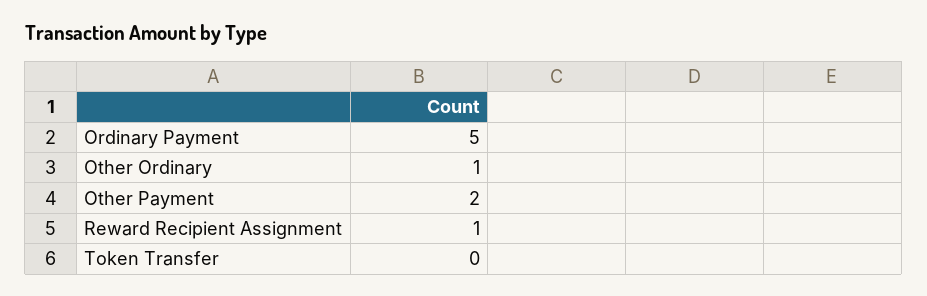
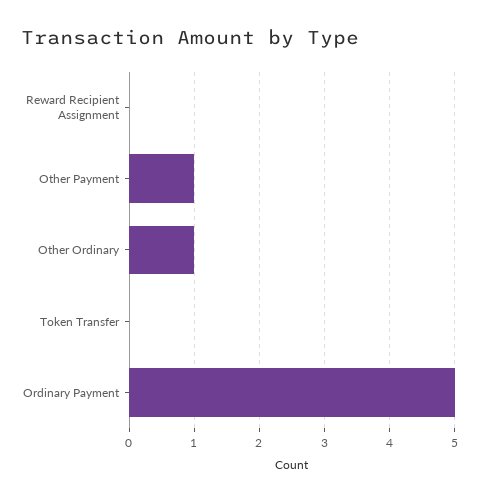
Other Payment: 2 -> 1
Reward Recipient Assignment: 1 -> 0

